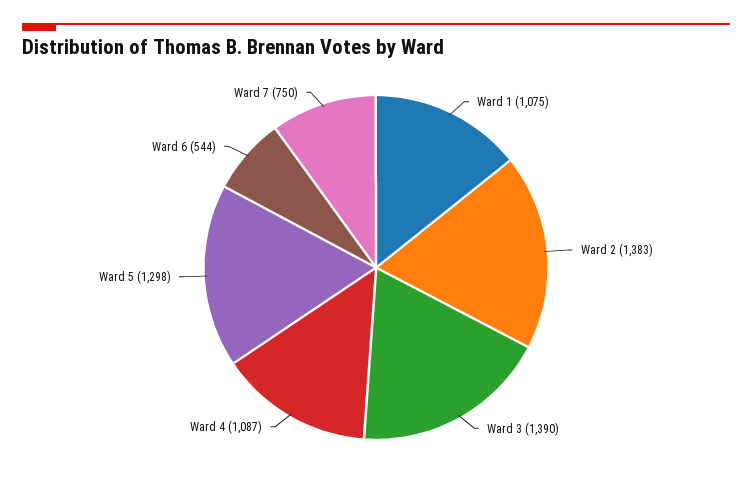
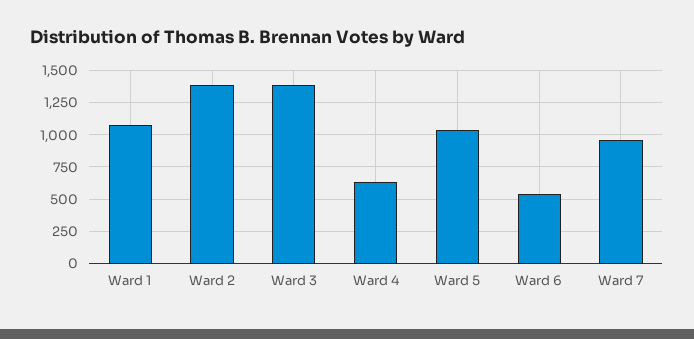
Ward 4: 1087 -> 650
Ward 5: 1298 -> 1050
Ward 7: 750 -> 950

